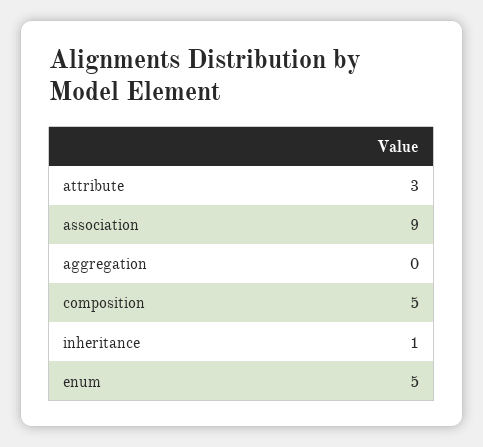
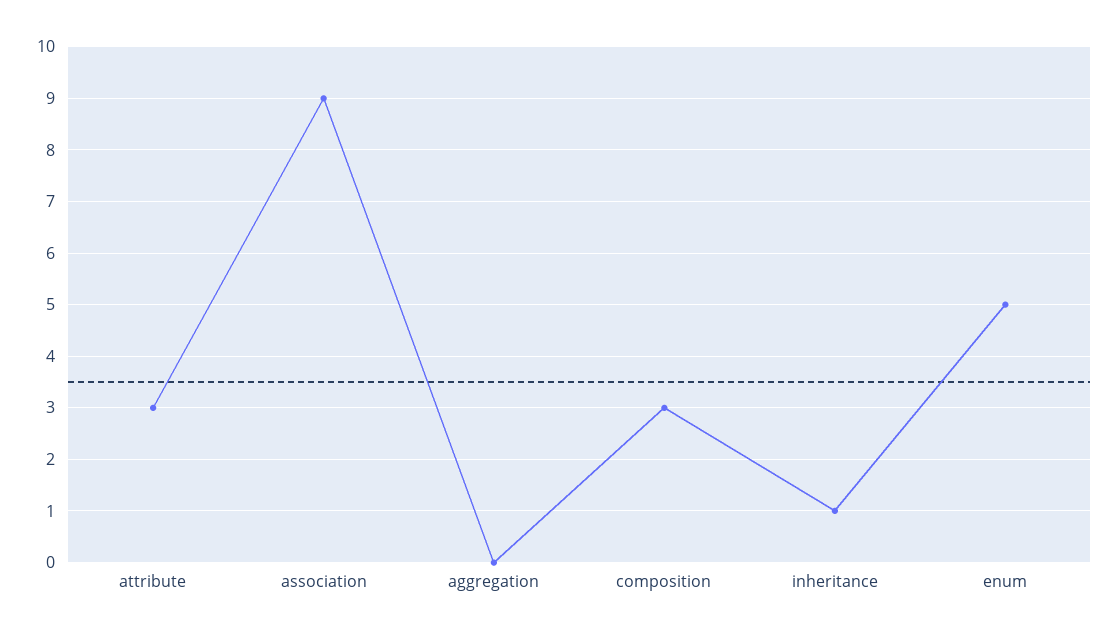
composition: 5 -> 3

